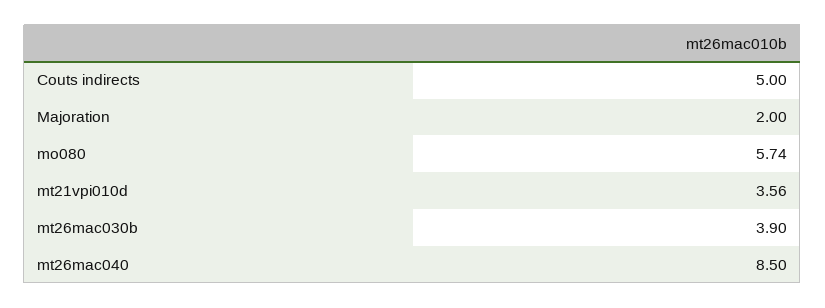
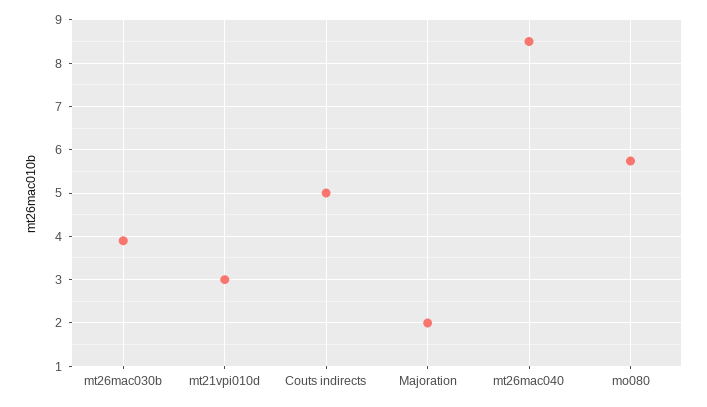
mt21vpi010d: 3.56 -> 3

